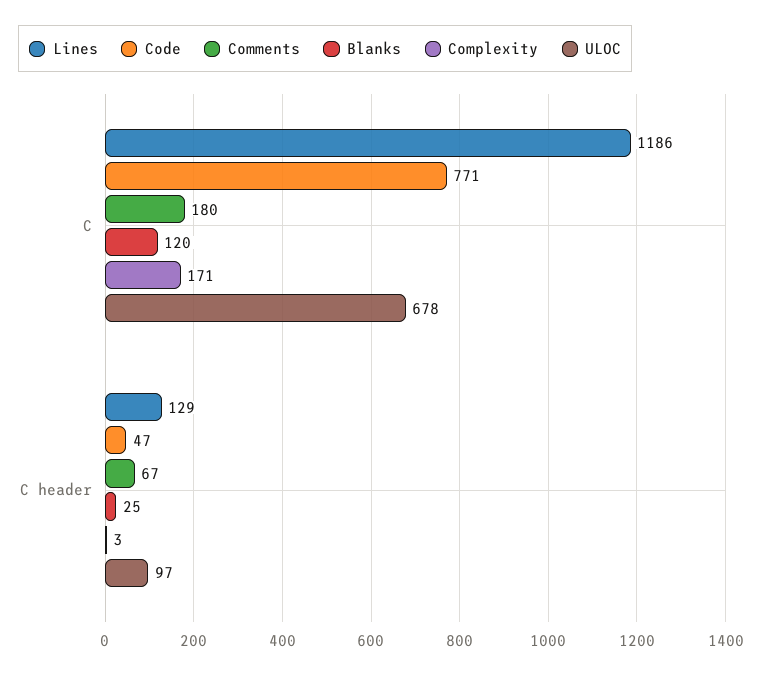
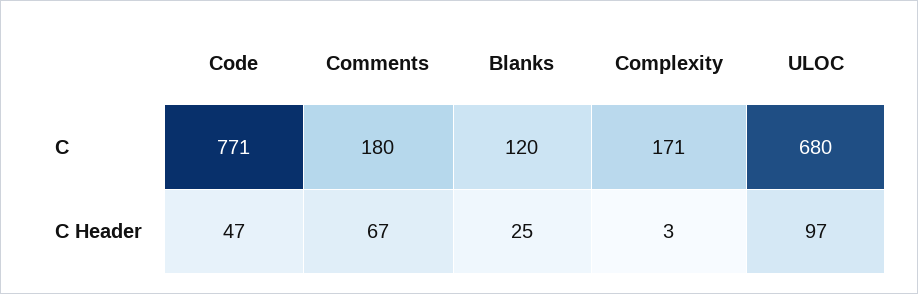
Lines, C: 1186 -> none
ULOC, C: 678 -> 680
Lines, C header: 129 -> none

